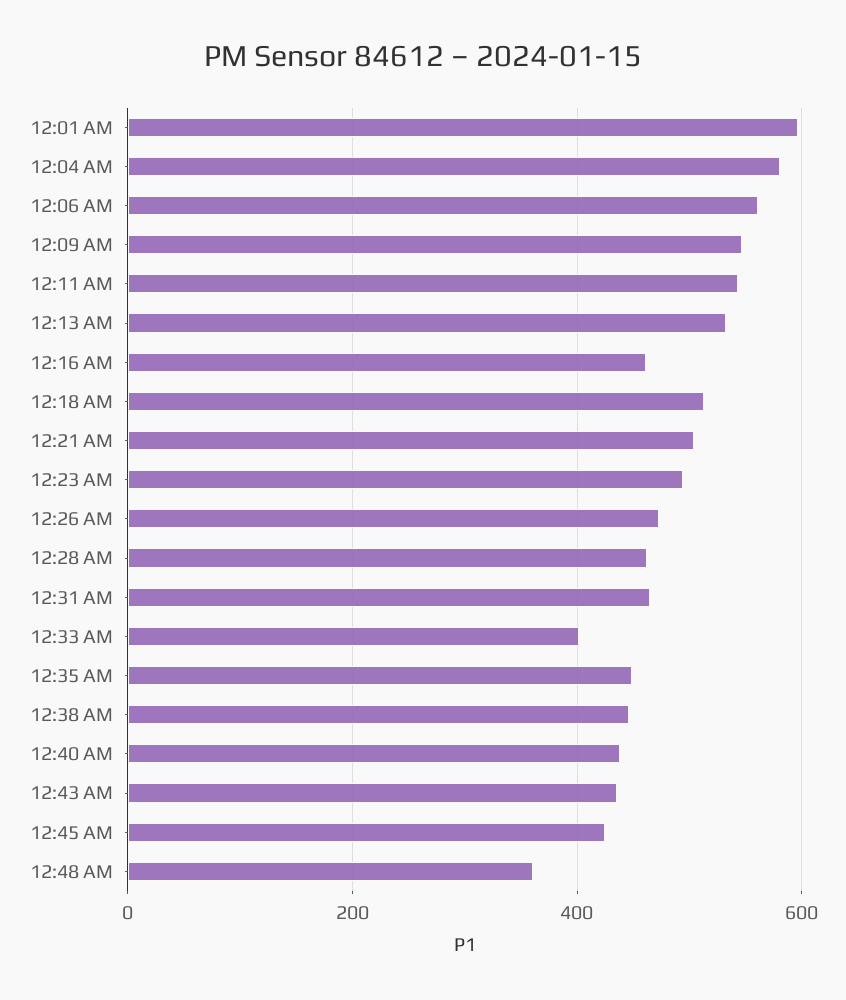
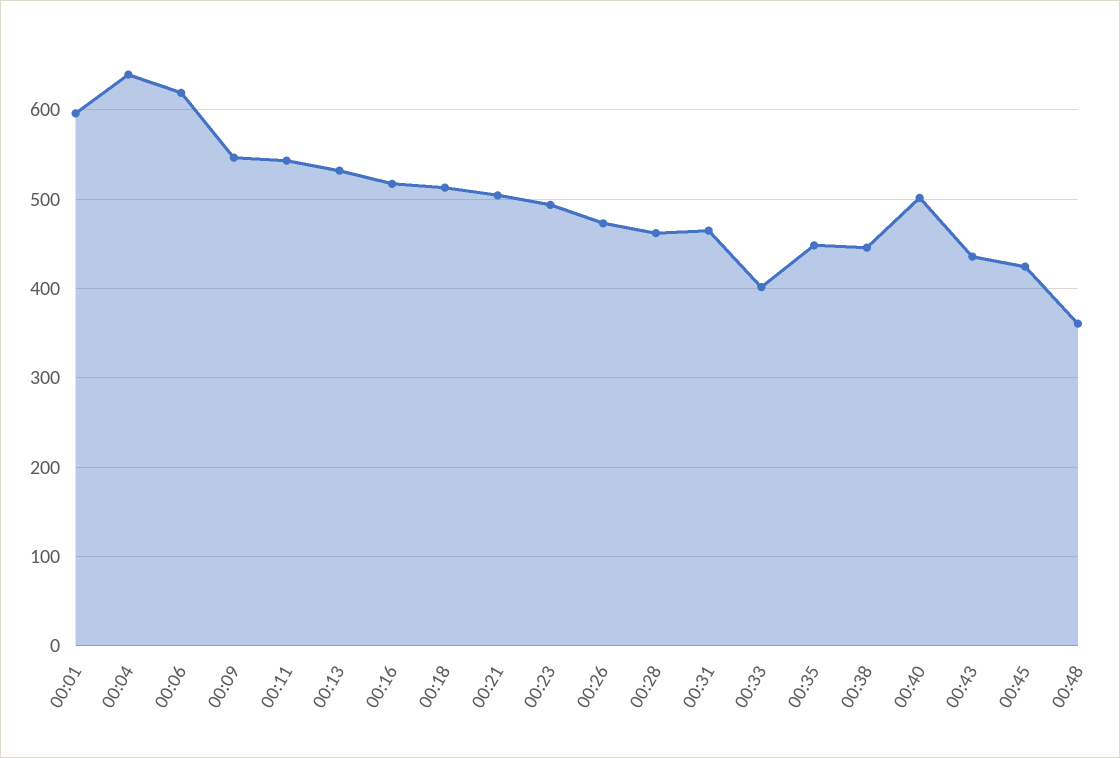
12:04 AM: 580 -> 640
12:06 AM: 560 -> 620
12:16 AM: 460 -> 520
12:40 AM: 440 -> 500

